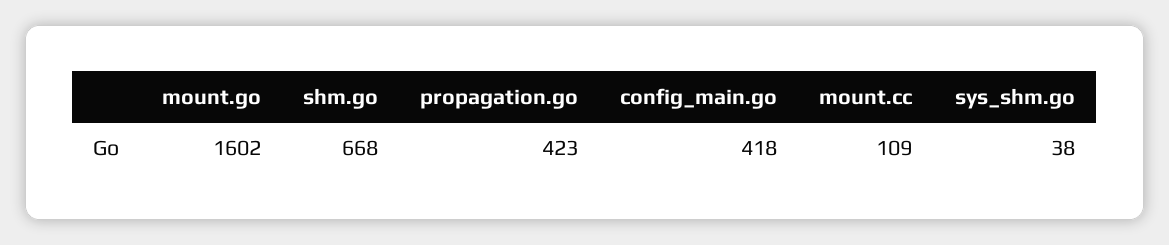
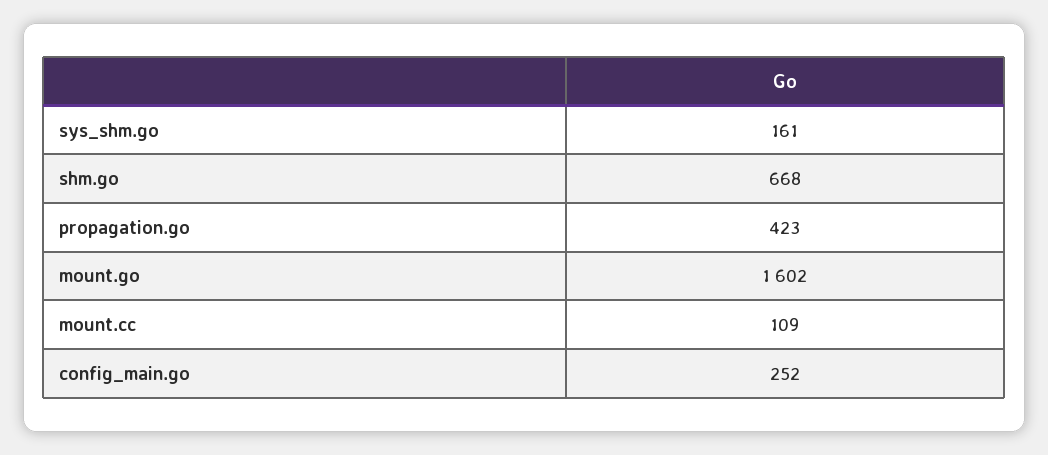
config_main.go: 418 -> 252
sys_shm.go: 38 -> 161

